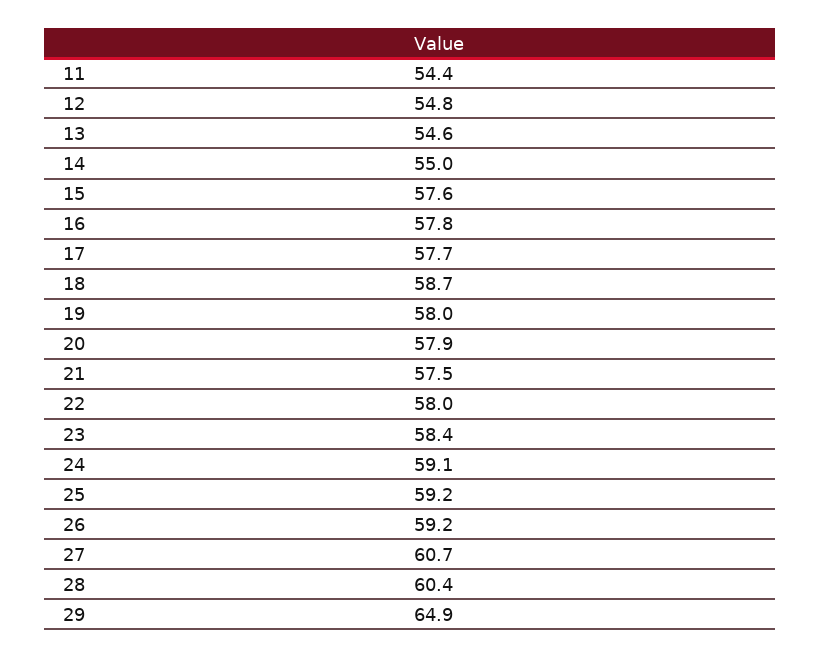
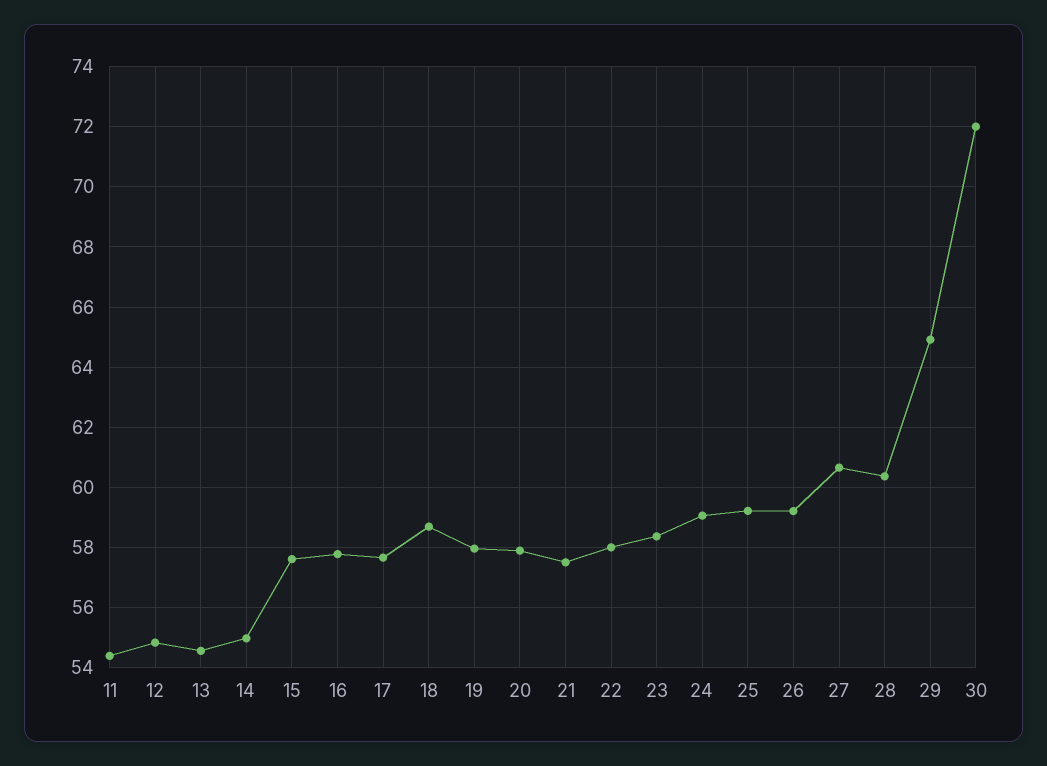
30: none -> 72

